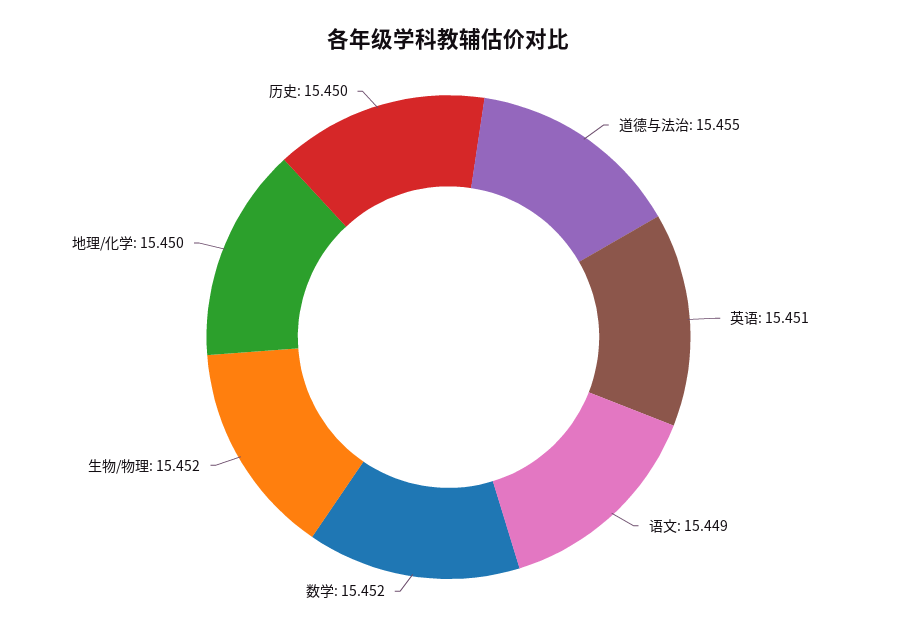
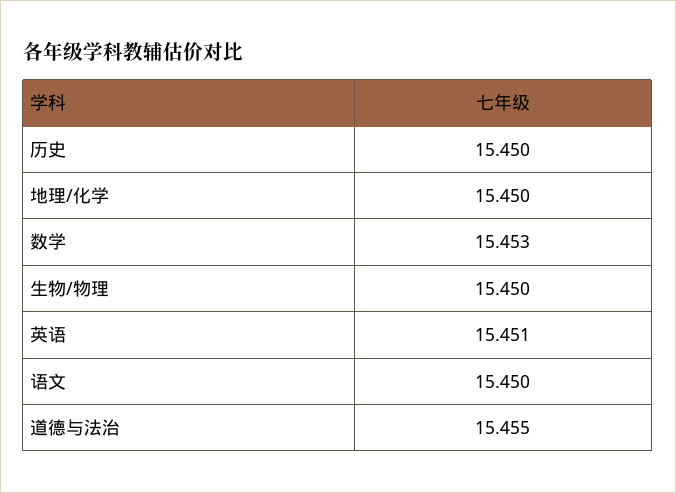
语文: 15.449 -> 15.45
数学: 15.452 -> 15.453
生物/物理: 15.452 -> 15.45

